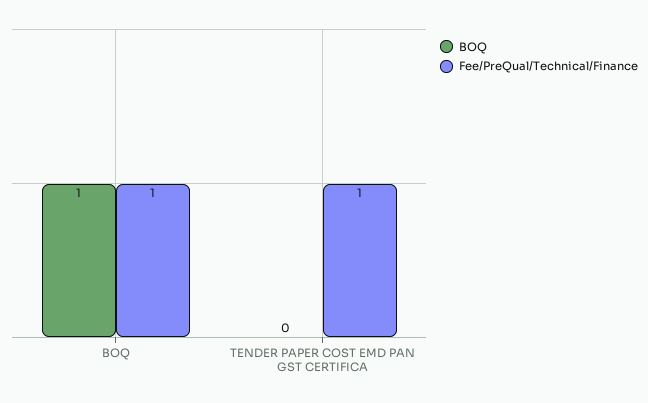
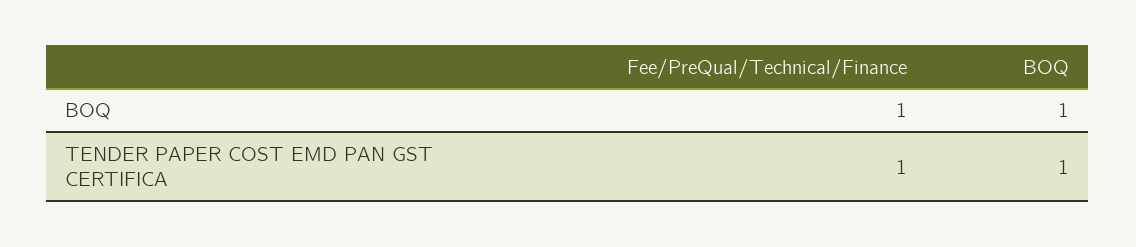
BOQ, TENDER PAPER COST EMD PAN GST CERTIFICA: 0 -> 1

